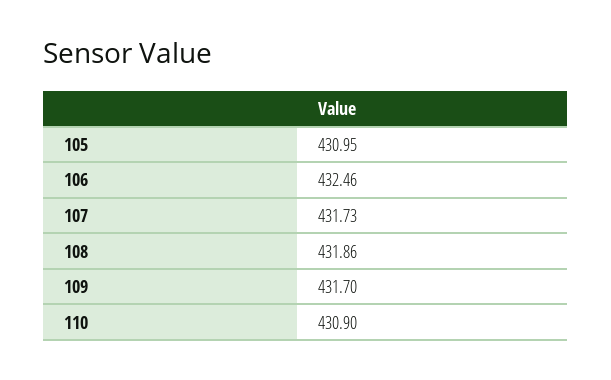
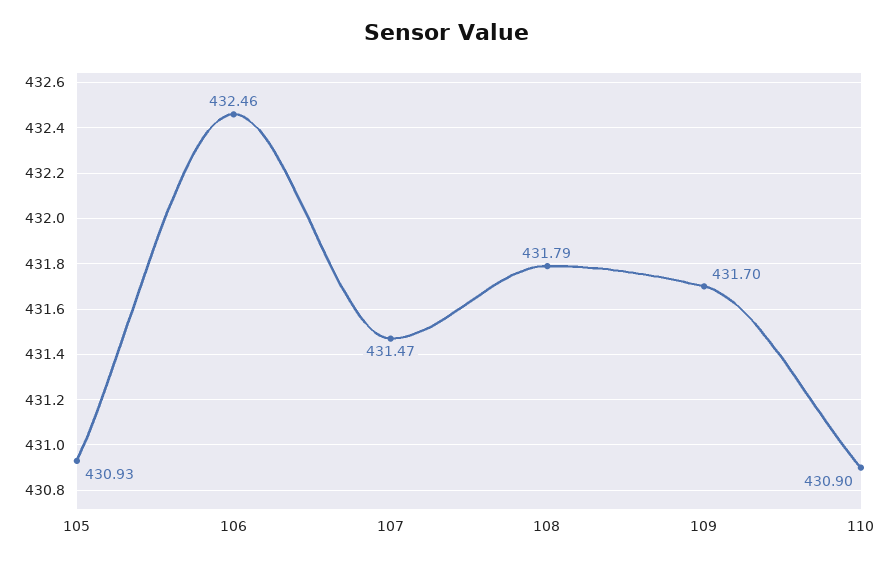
105: 430.95 -> 430.93
107: 431.73 -> 431.47
108: 431.86 -> 431.79

